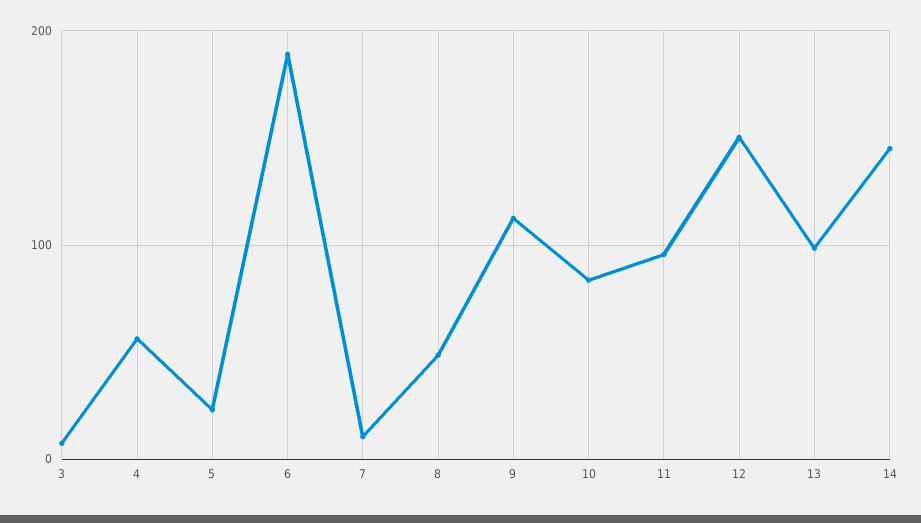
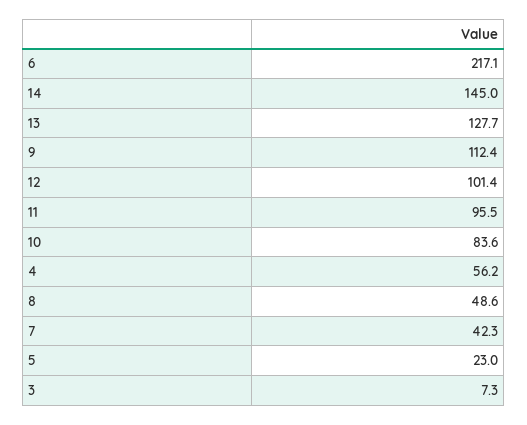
6: 190 -> 217.1
7: 10 -> 42.3
12: 150 -> 101.4
13: 100 -> 127.7

